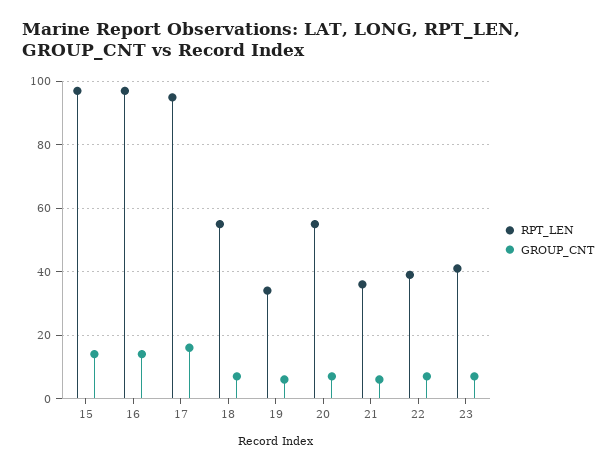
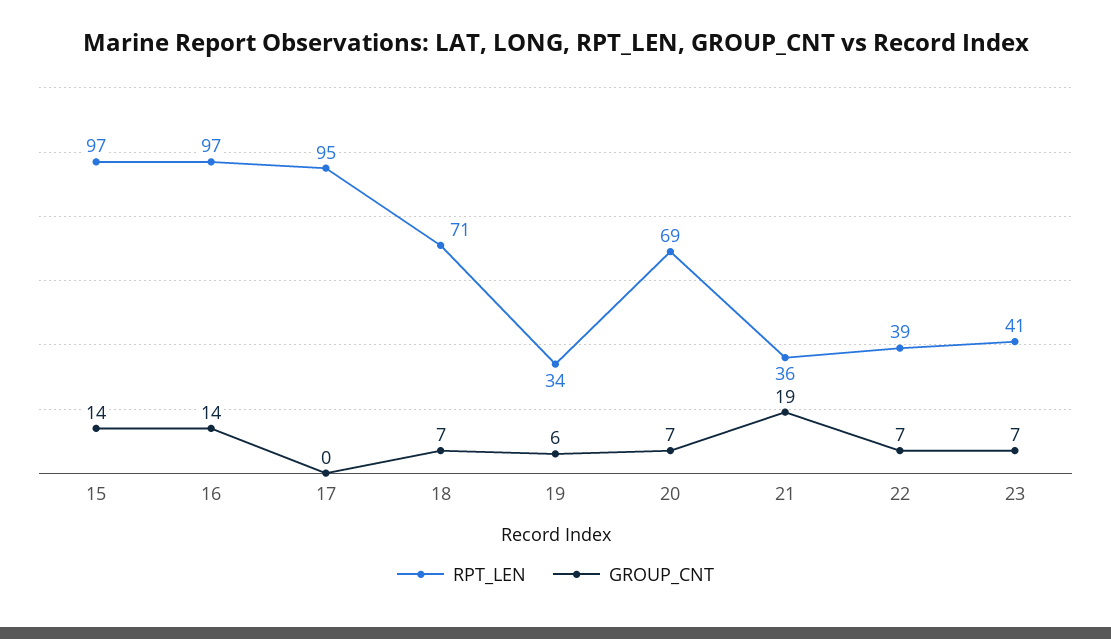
GROUP_CNT, 17: 15 -> 0
RPT_LEN, 18: 55 -> 71
RPT_LEN, 20: 55 -> 69
GROUP_CNT, 21: 5 -> 19

